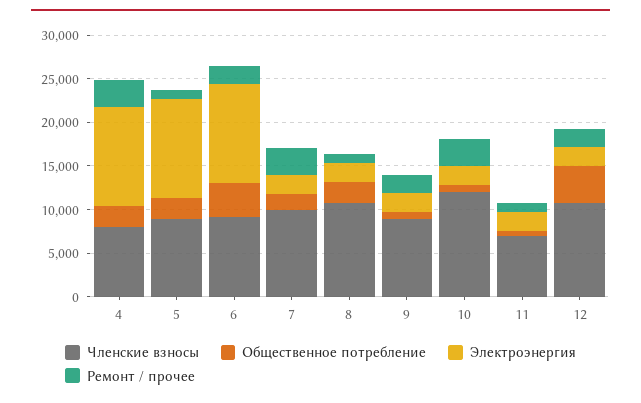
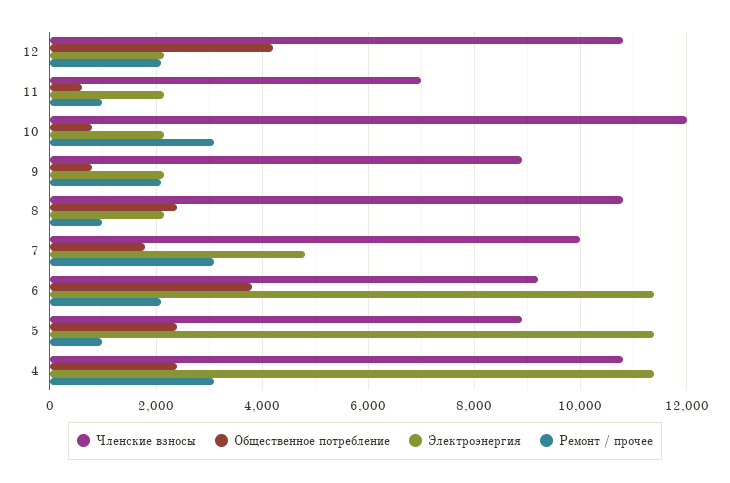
Членские взносы, 4: 8000 -> 10800
Электроэнергия, 7: 2000 -> 4800

